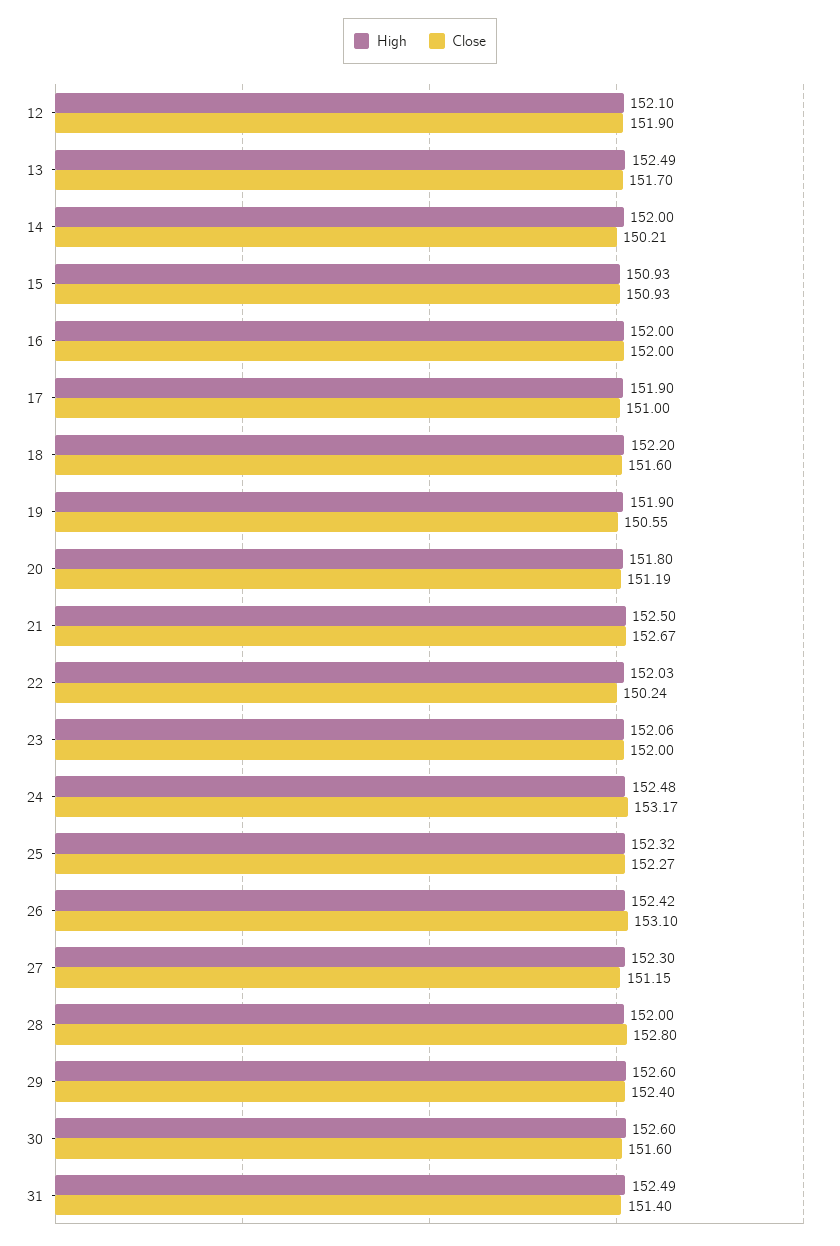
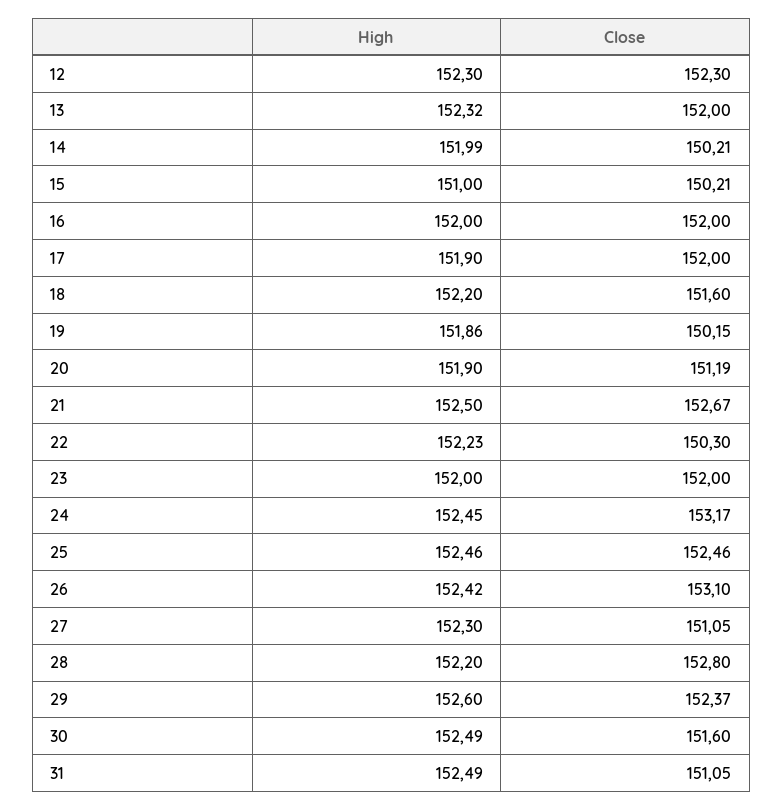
High, 12: 152.1 -> 152.3
Close, 12: 151.9 -> 152.3
High, 13: 152.49 -> 152.32
Close, 13: 151.7 -> 152
High, 14: 152 -> 151.99
High, 15: 150.93 -> 151
Close, 15: 150.93 -> 150.21
Close, 17: 151 -> 152
High, 19: 151.9 -> 151.86
Close, 19: 150.55 -> 150.15
High, 20: 151.8 -> 151.9
High, 22: 152.03 -> 152.23
Close, 22: 150.24 -> 150.3
High, 23: 152.06 -> 152
High, 24: 152.48 -> 152.45
High, 25: 152.32 -> 152.46
Close, 25: 152.27 -> 152.46
Close, 27: 151.15 -> 151.05
High, 28: 152 -> 152.2
Close, 29: 152.4 -> 152.37
High, 30: 152.6 -> 152.49
Close, 31: 151.4 -> 151.05

